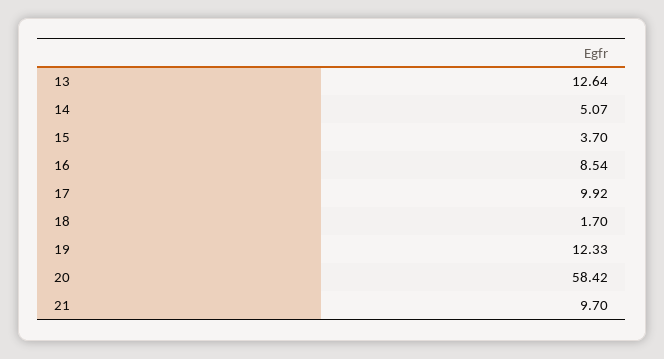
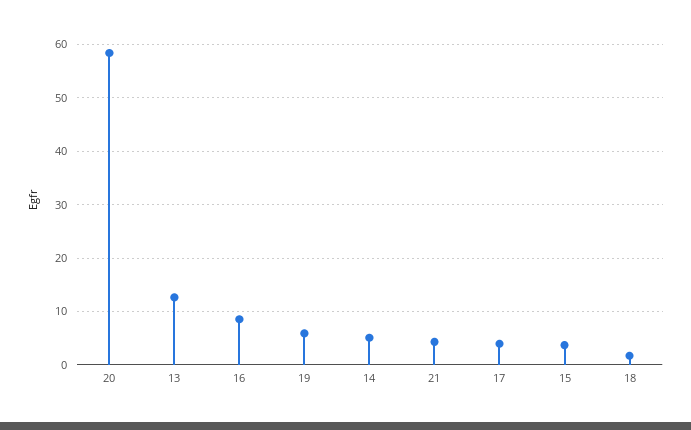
17: 9.92 -> 4
19: 12.33 -> 6
21: 9.7 -> 4

